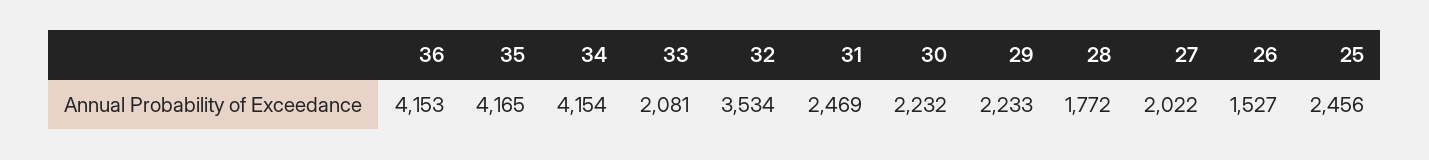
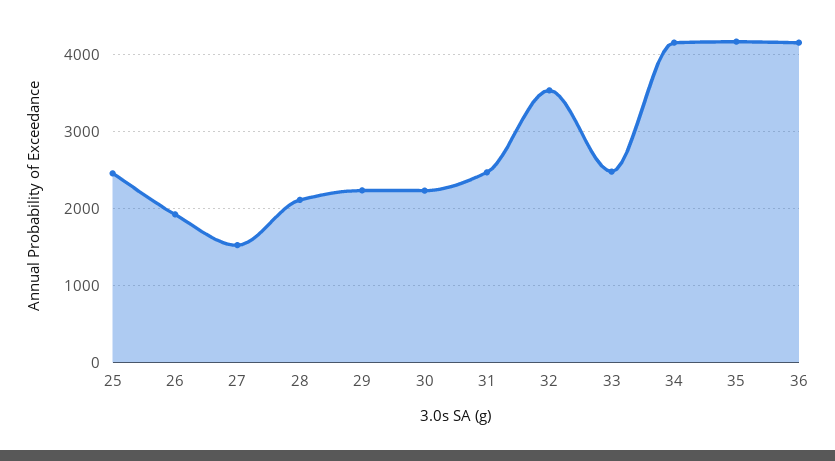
33: 2081 -> 2500
28: 1772 -> 2100
27: 2022 -> 1500
26: 1527 -> 1900

